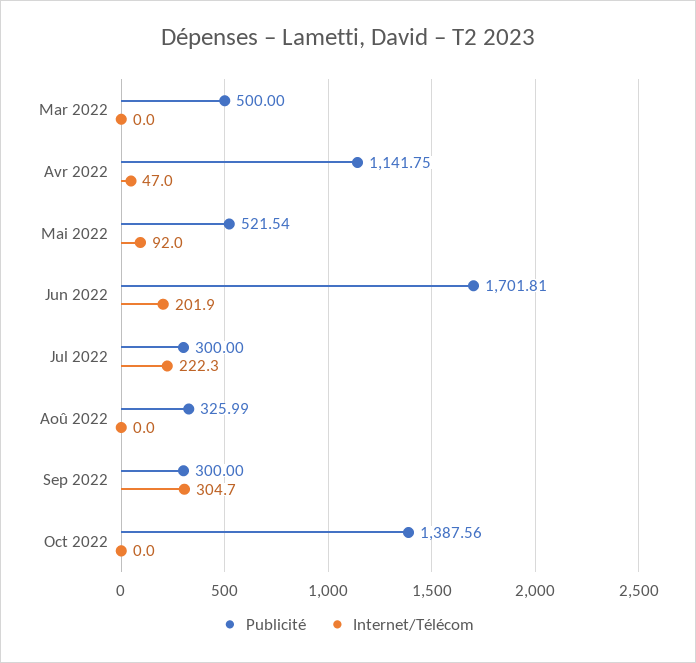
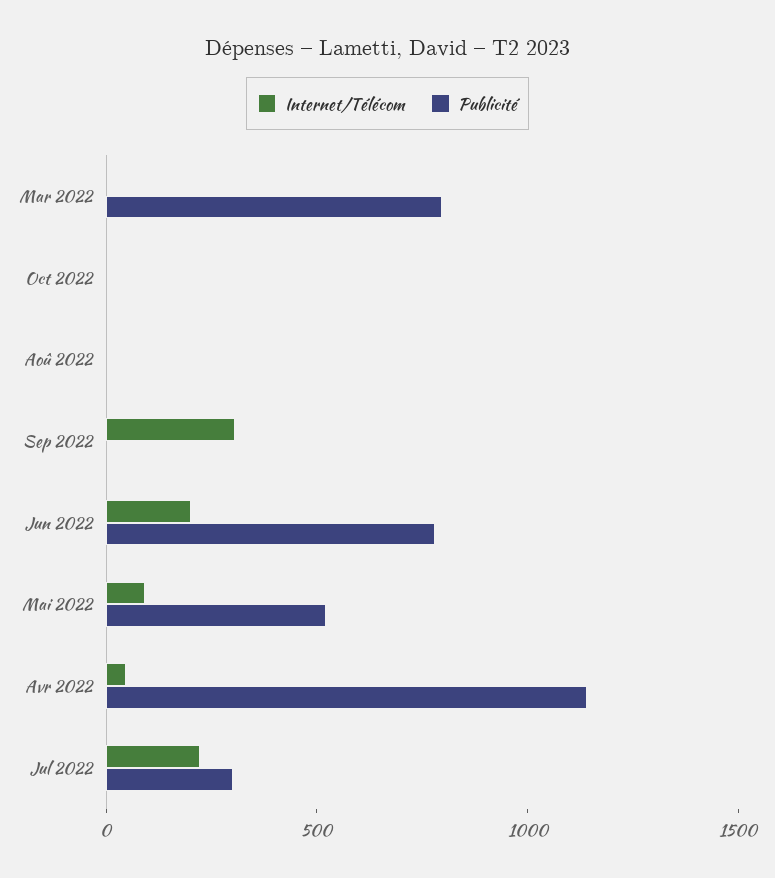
Publicité, Mar 2022: 500 -> 800
Publicité, Jun 2022: 1701.81 -> 800
Publicité, Aoû 2022: 325.99 -> 0
Publicité, Sep 2022: 300 -> 0
Publicité, Oct 2022: 1387.56 -> 0

